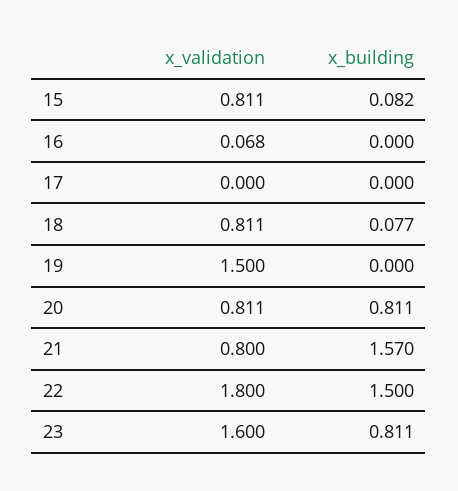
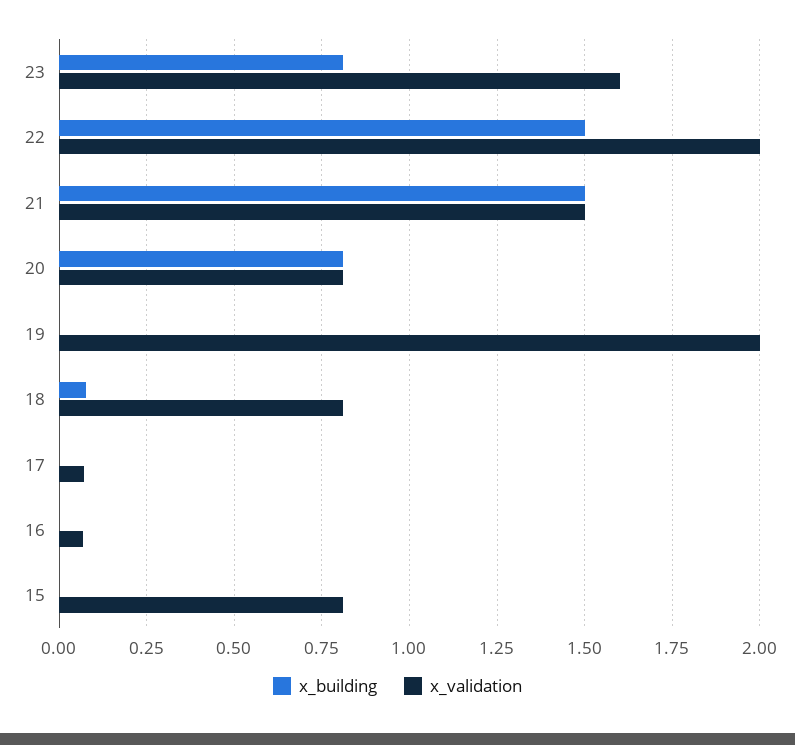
x_building, 15: 0.082 -> 0
x_validation, 17: 0 -> 0.075
x_validation, 19: 1.5 -> 2
x_validation, 21: 0.8 -> 1.5
x_building, 21: 1.57 -> 1.5
x_validation, 22: 1.8 -> 2

